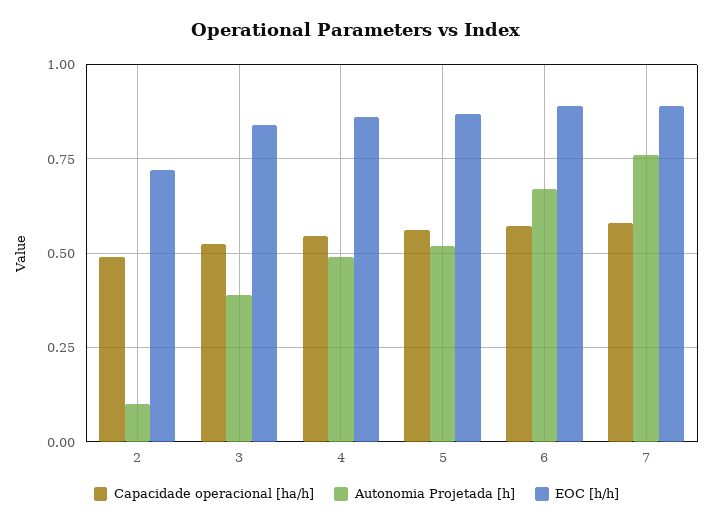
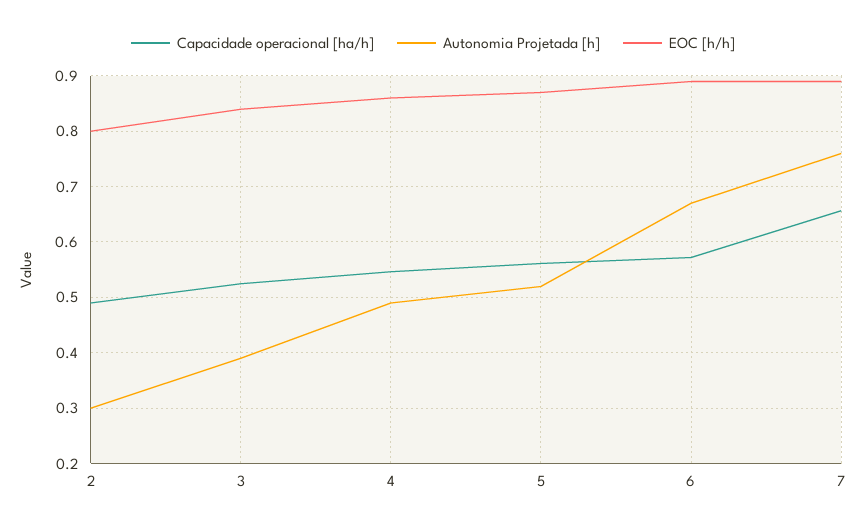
Autonomia Projetada [h], 2: 0.1 -> 0.3
EOC [h/h], 2: 0.725 -> 0.8
Capacidade operacional [ha/h], 7: 0.575 -> 0.66

